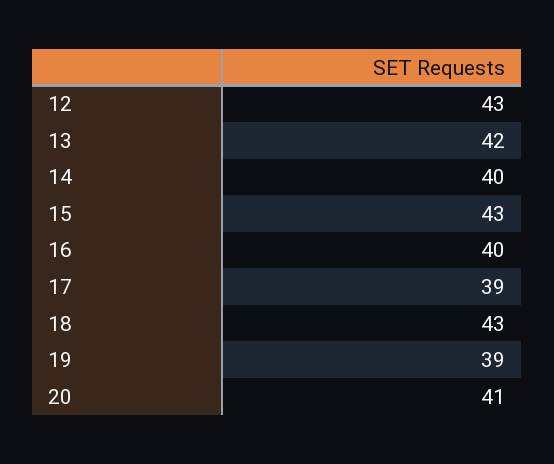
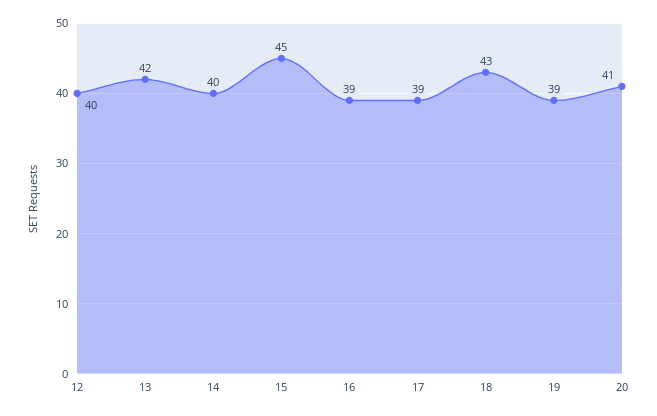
12: 43 -> 40
15: 43 -> 45
16: 40 -> 39

